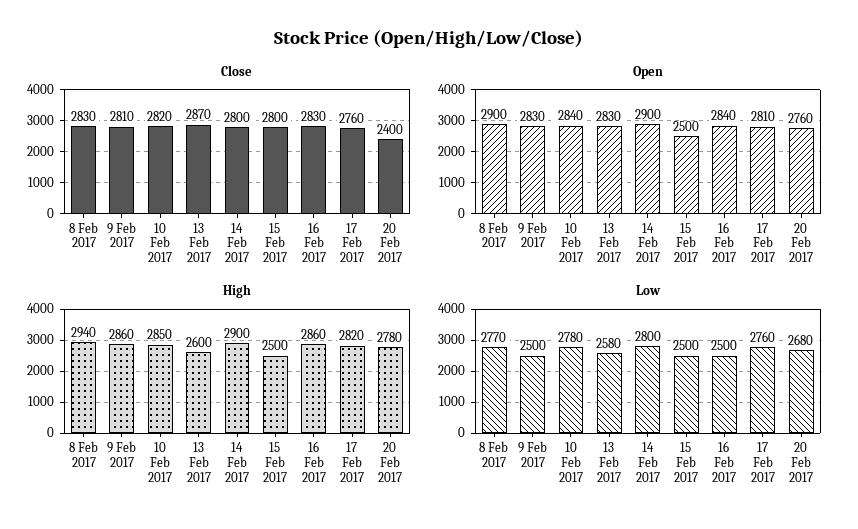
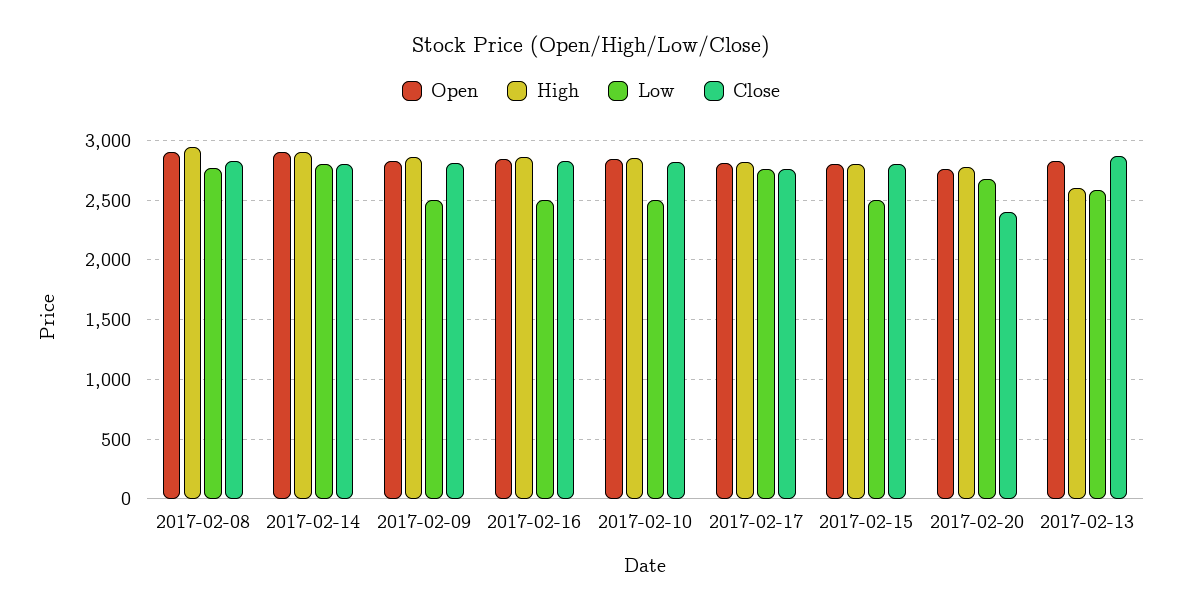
Open, 15 Feb 2017: 2500 -> 2800
High, 15 Feb 2017: 2500 -> 2800
Low, 10 Feb 2017: 2780 -> 2500

